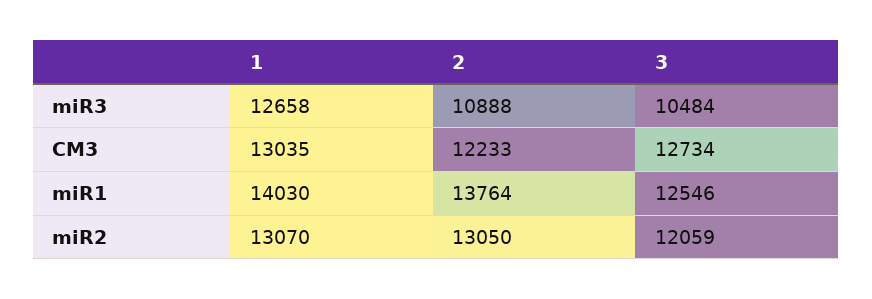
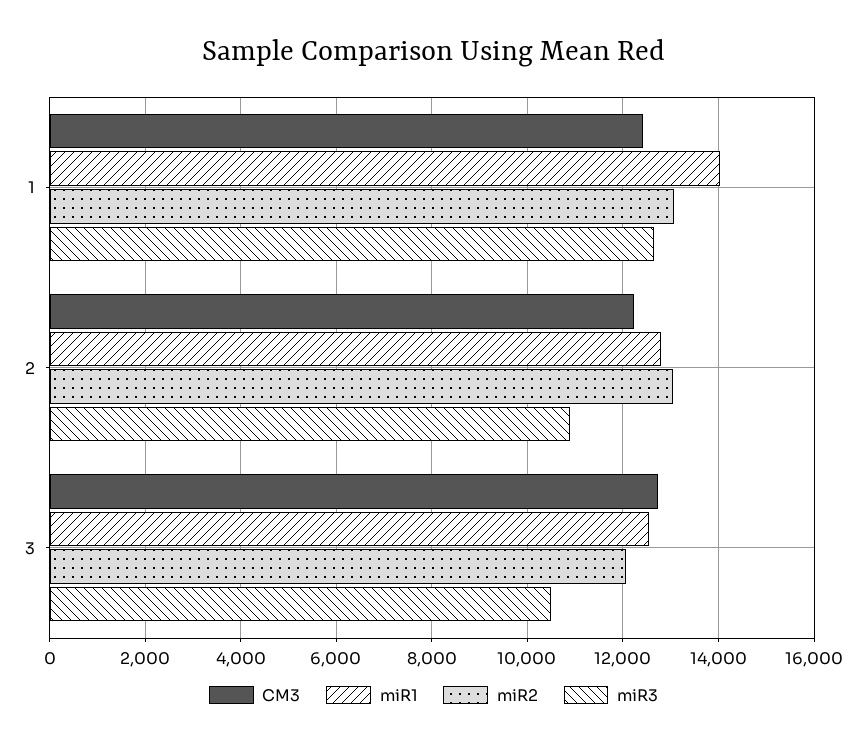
CM3, 1: 13035 -> 12400
miR1, 2: 13764 -> 12800

